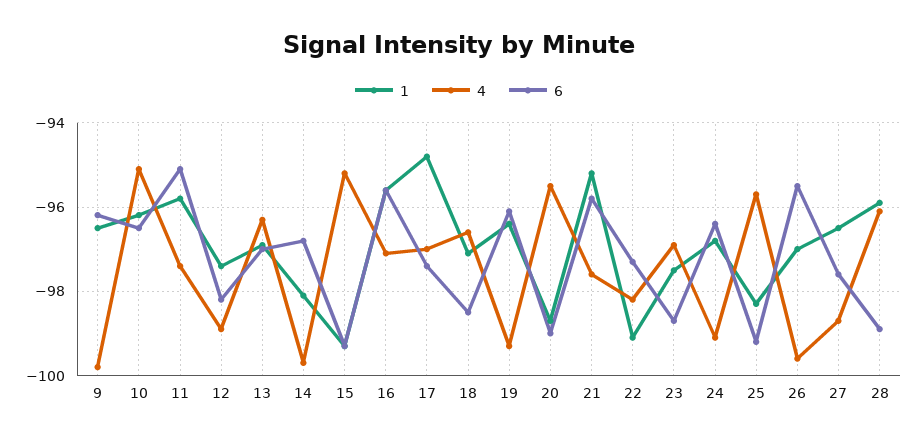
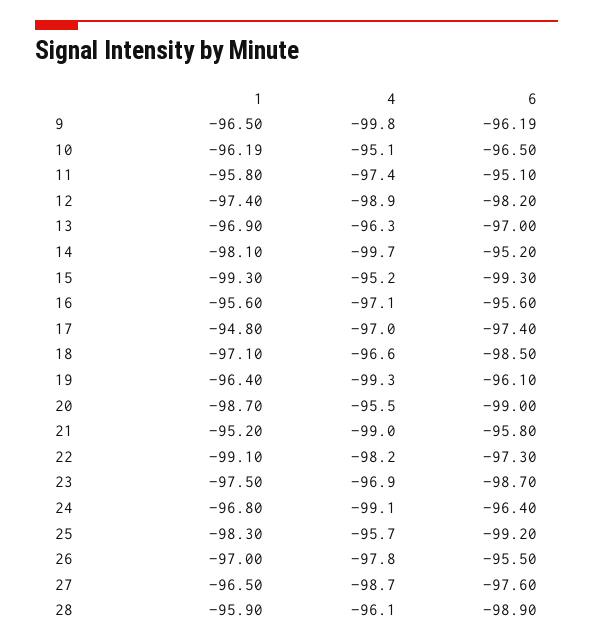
6, 14: -96.8 -> -95.2
4, 21: -97.6 -> -99
4, 26: -99.6 -> -97.8

